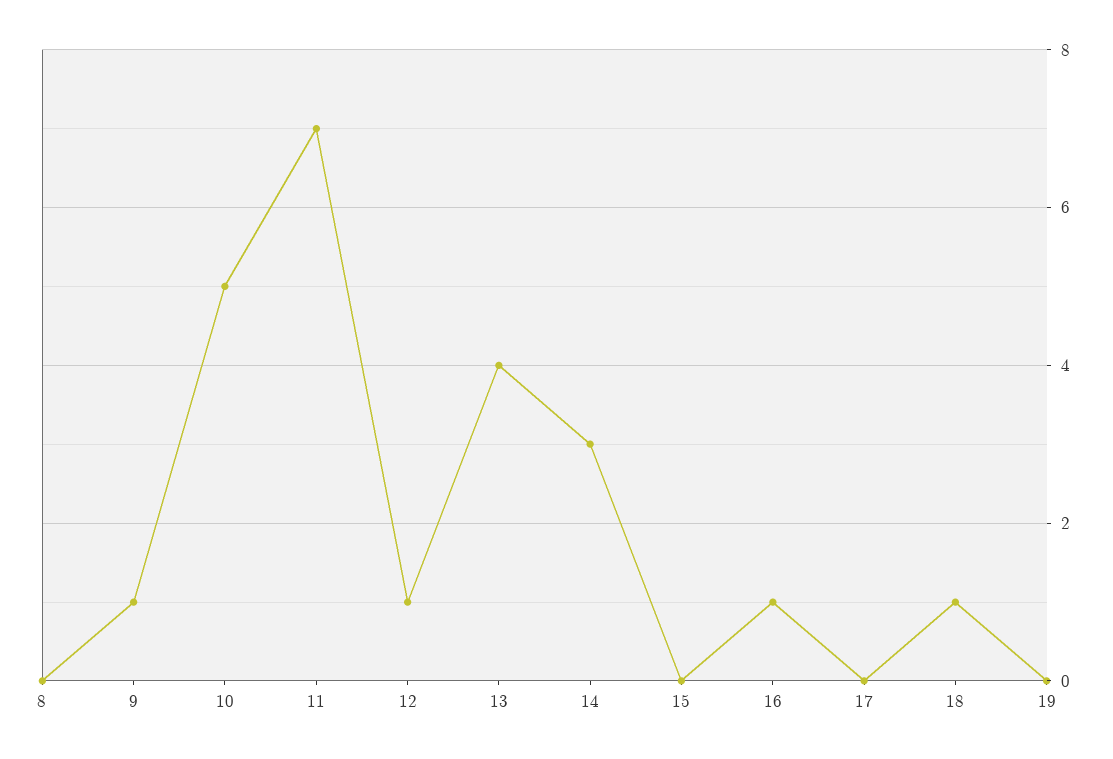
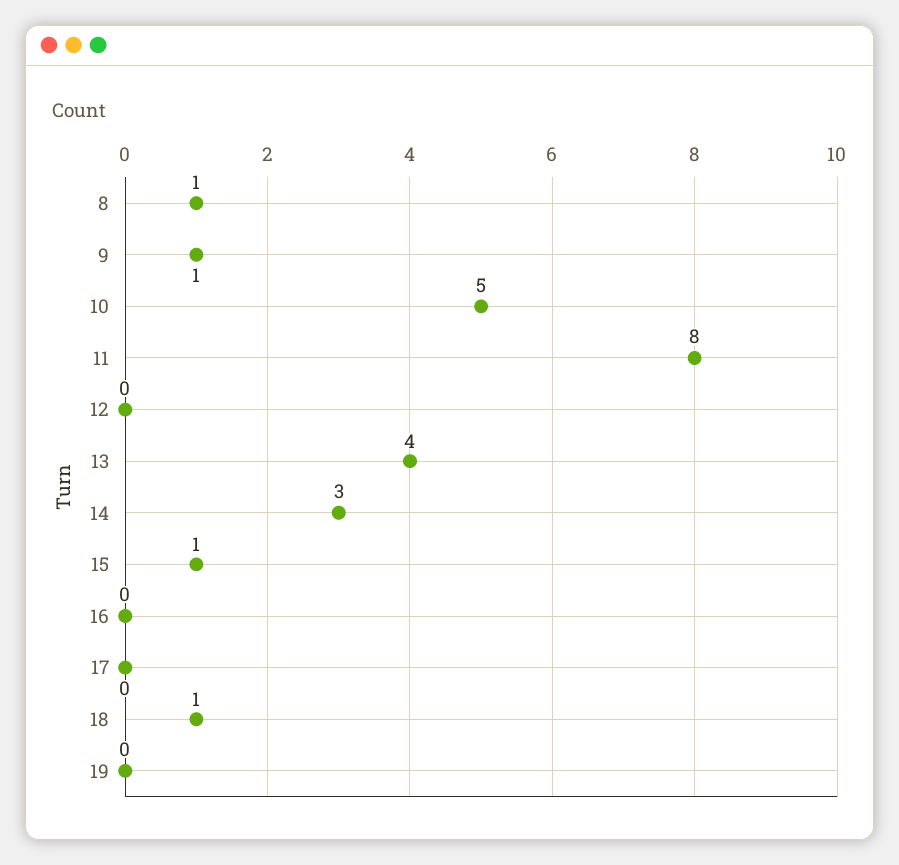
8: 0 -> 1
11: 7 -> 8
12: 1 -> 0
15: 0 -> 1
16: 1 -> 0

